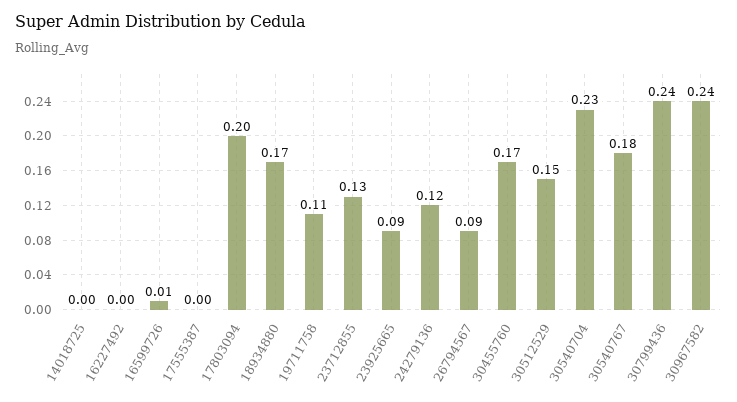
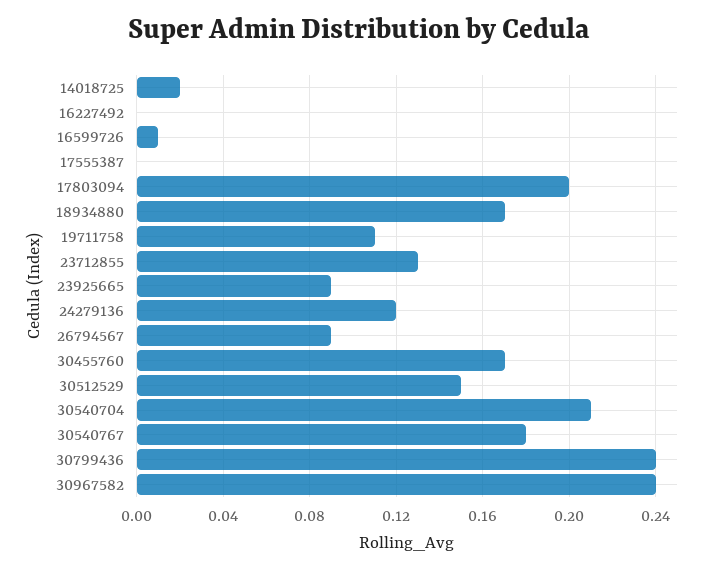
14018725: 0 -> 0.02
30540704: 0.23 -> 0.21

